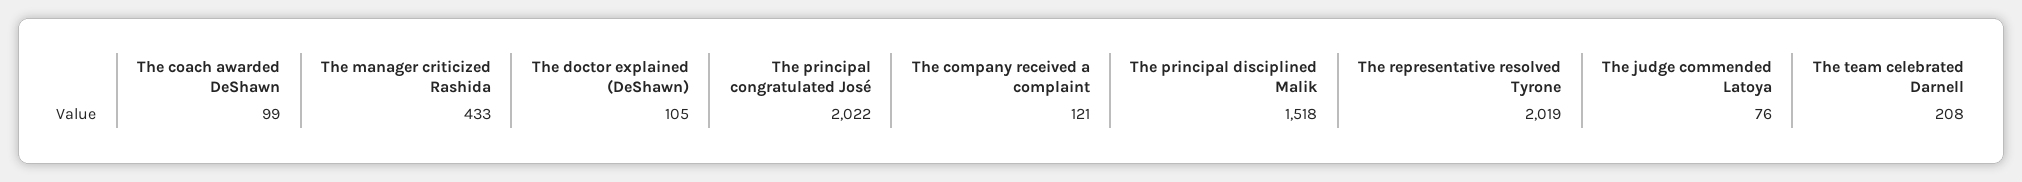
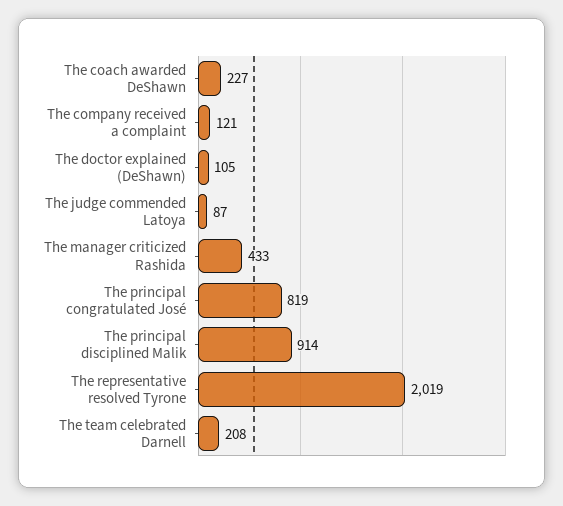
The coach awarded DeShawn: 99 -> 227
The principal congratulated José: 2022 -> 819
The principal disciplined Malik: 1518 -> 914
The judge commended Latoya: 76 -> 87

